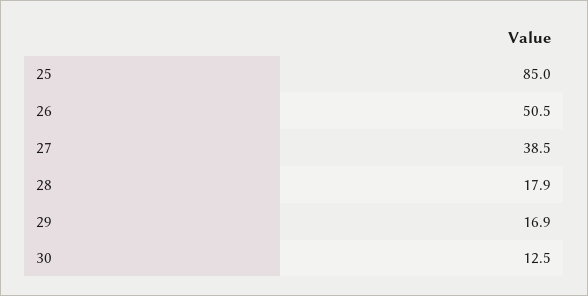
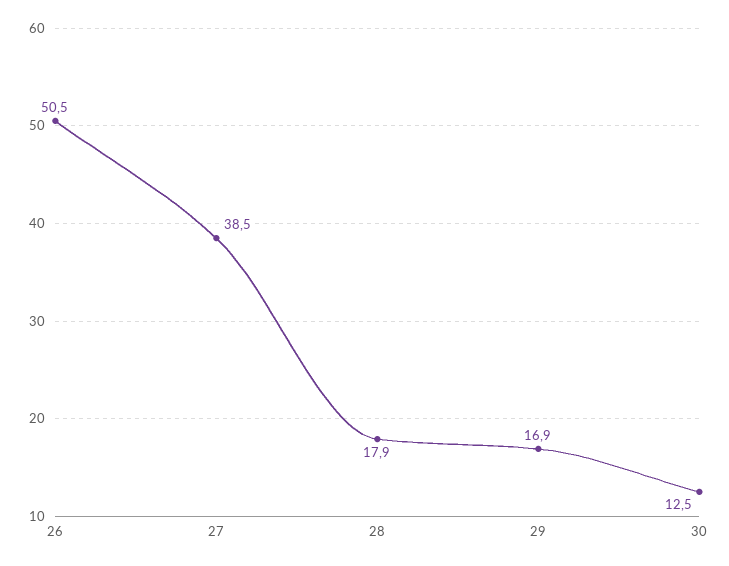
25: 85 -> none

